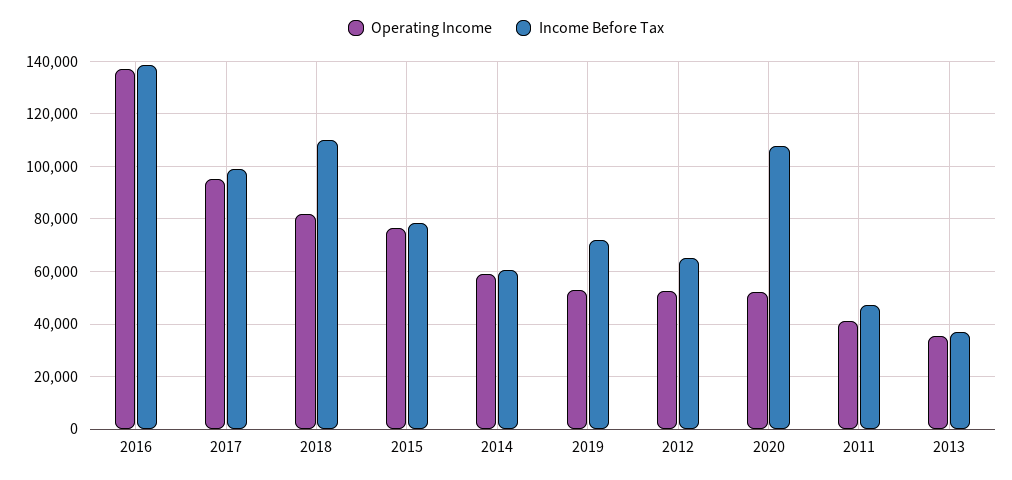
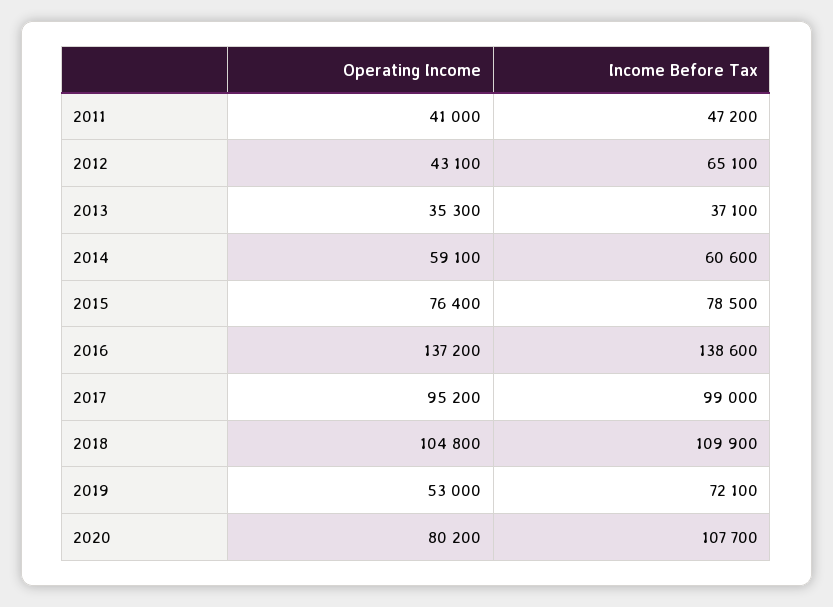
Operating Income, 2018: 82500 -> 104800
Operating Income, 2012: 52500 -> 43100
Operating Income, 2020: 52500 -> 80200

